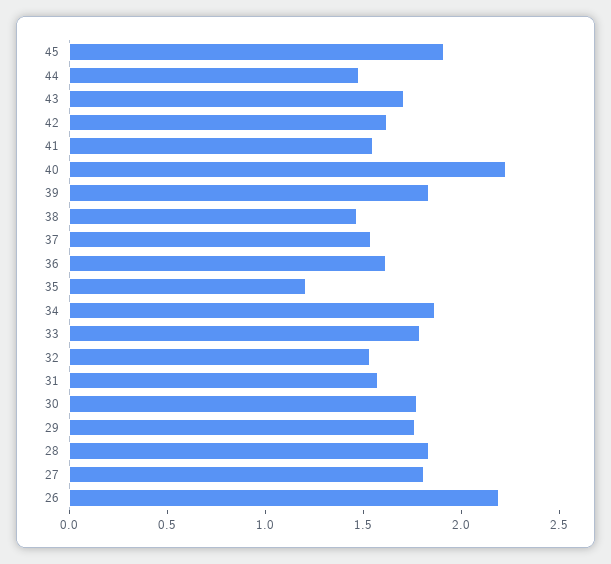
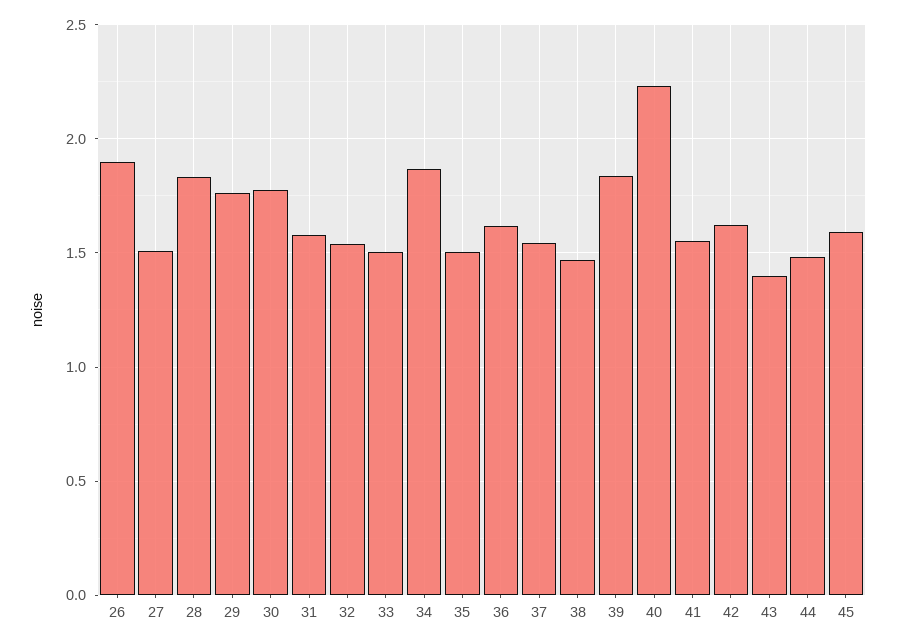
45: 1.9 -> 1.6
43: 1.7 -> 1.4
35: 1.2 -> 1.5
33: 1.8 -> 1.5
27: 1.8 -> 1.5
26: 2.2 -> 1.9

